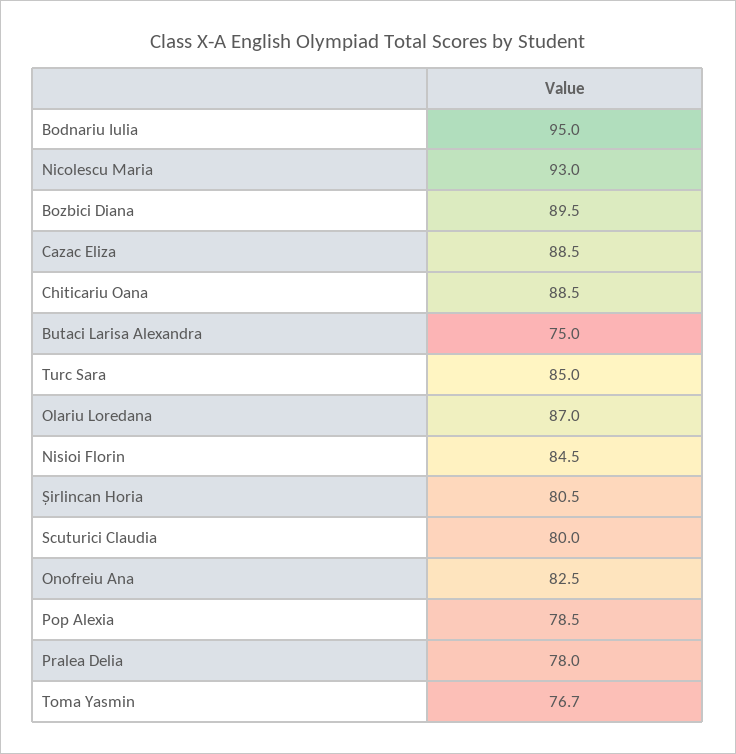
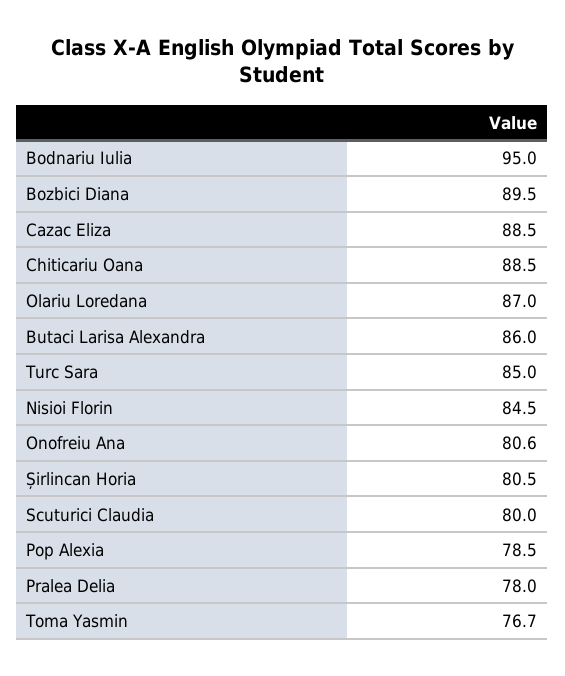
Nicolescu Maria: 93 -> none
Butaci Larisa Alexandra: 75 -> 86
Onofreiu Ana: 82.5 -> 80.6

